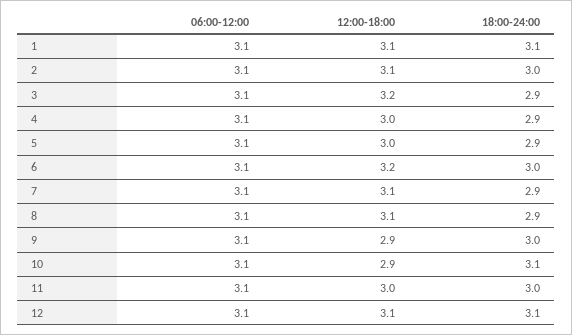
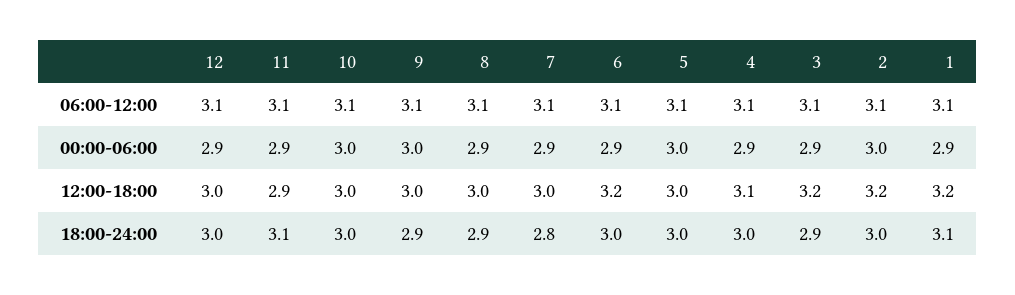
12:00-18:00, 1: 3.1 -> 3.2
12:00-18:00, 2: 3.1 -> 3.2
12:00-18:00, 4: 3 -> 3.1
18:00-24:00, 4: 2.9 -> 3
18:00-24:00, 5: 2.9 -> 3
12:00-18:00, 7: 3.1 -> 3
18:00-24:00, 7: 2.9 -> 2.8
12:00-18:00, 8: 3.1 -> 3
12:00-18:00, 9: 2.9 -> 3
18:00-24:00, 9: 3 -> 2.9
12:00-18:00, 10: 2.9 -> 3
18:00-24:00, 10: 3.1 -> 3
12:00-18:00, 11: 3 -> 2.9
18:00-24:00, 11: 3 -> 3.1
12:00-18:00, 12: 3.1 -> 3
18:00-24:00, 12: 3.1 -> 3
00:00-06:00, 12: none -> 2.9
00:00-06:00, 11: none -> 2.9
00:00-06:00, 10: none -> 3
00:00-06:00, 9: none -> 3
00:00-06:00, 8: none -> 2.9
00:00-06:00, 7: none -> 2.9
00:00-06:00, 6: none -> 2.9
00:00-06:00, 5: none -> 3
00:00-06:00, 4: none -> 2.9
00:00-06:00, 3: none -> 2.9
00:00-06:00, 2: none -> 3
00:00-06:00, 1: none -> 2.9

